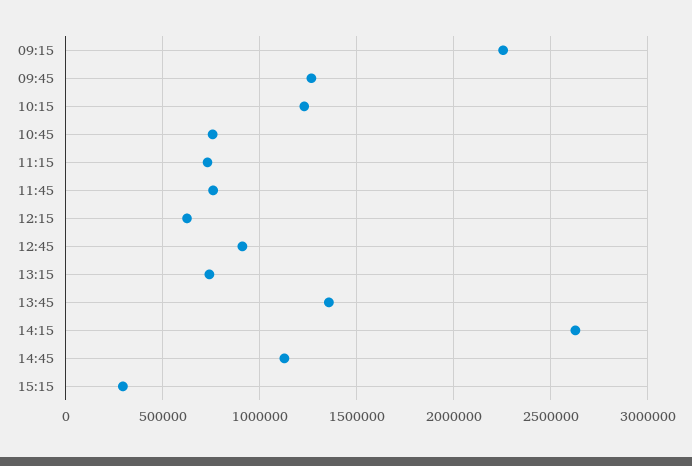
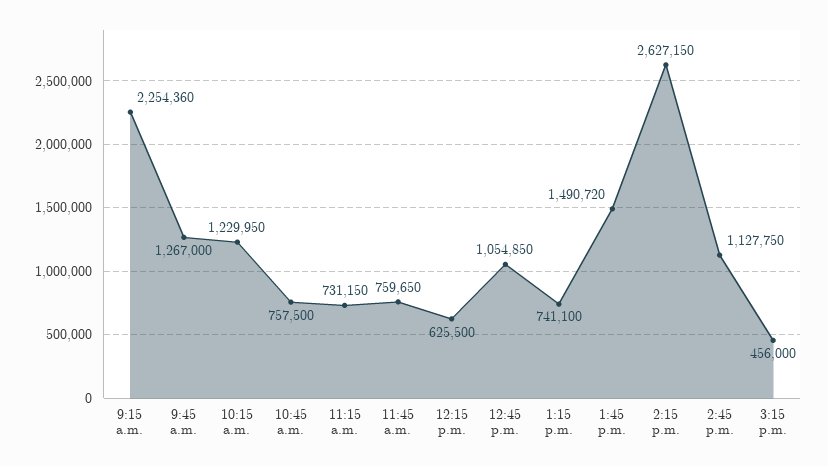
12:45: 900000 -> 1054850
13:45: 1350000 -> 1490720
15:15: 300000 -> 456000

